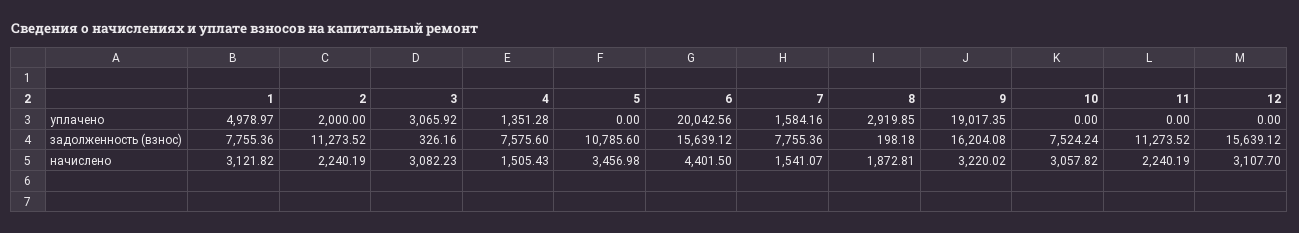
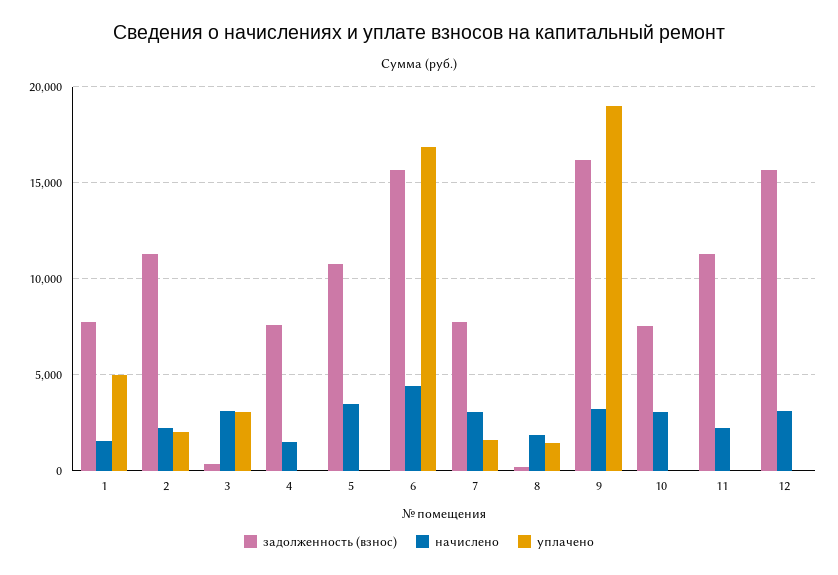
уплачено, 4: 1351.28 -> 0
уплачено, 6: 20042.56 -> 17000
уплачено, 8: 2919.85 -> 1500
начислено, 1: 3121.82 -> 1500
начислено, 7: 1541.07 -> 3000

